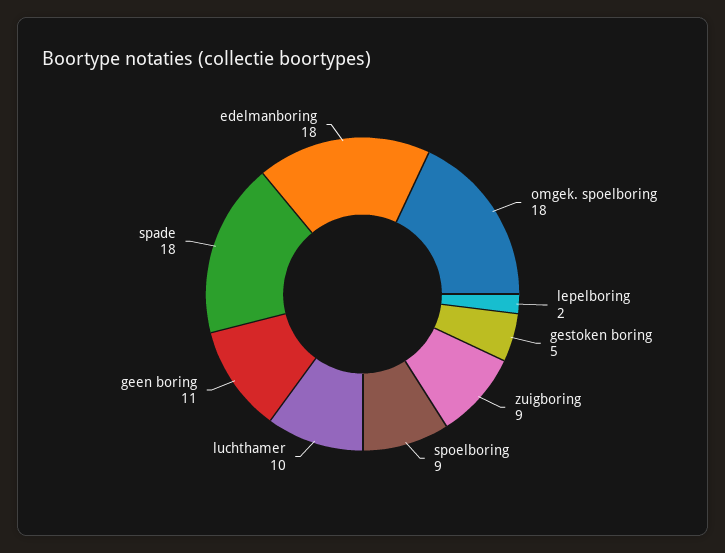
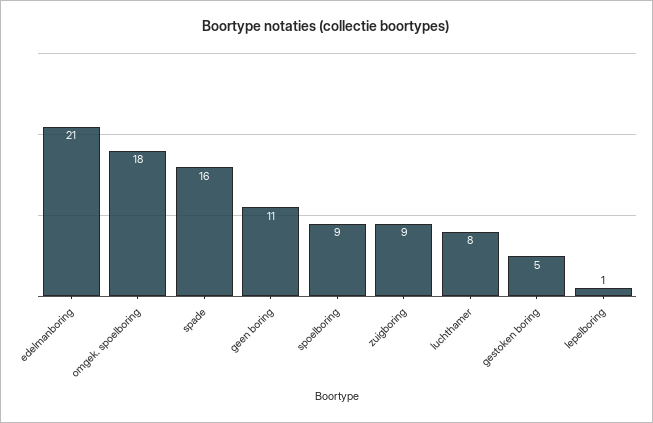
lepelboring: 2 -> 1
luchthamer: 10 -> 8
spade: 18 -> 16
edelmanboring: 18 -> 21

